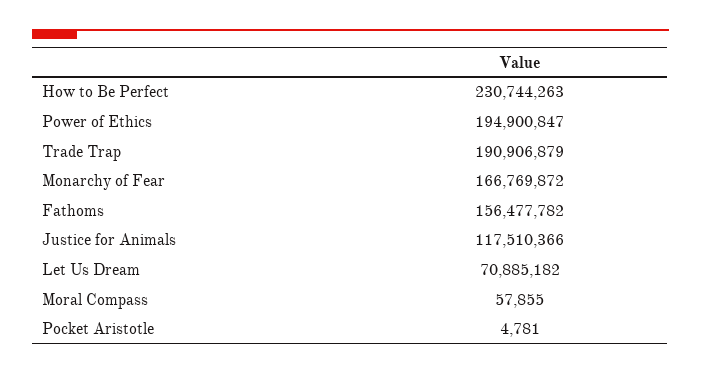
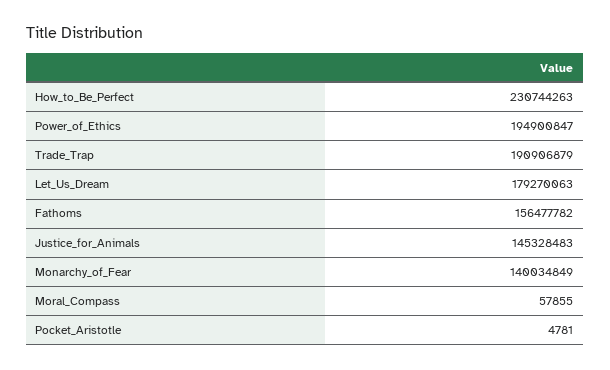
Monarchy of Fear: 166769872 -> 140034849
Justice for Animals: 117510366 -> 145328483
Let Us Dream: 70885182 -> 179270063

